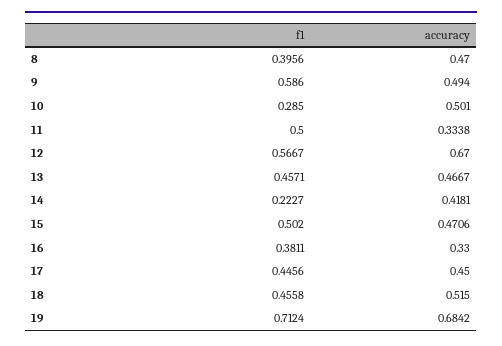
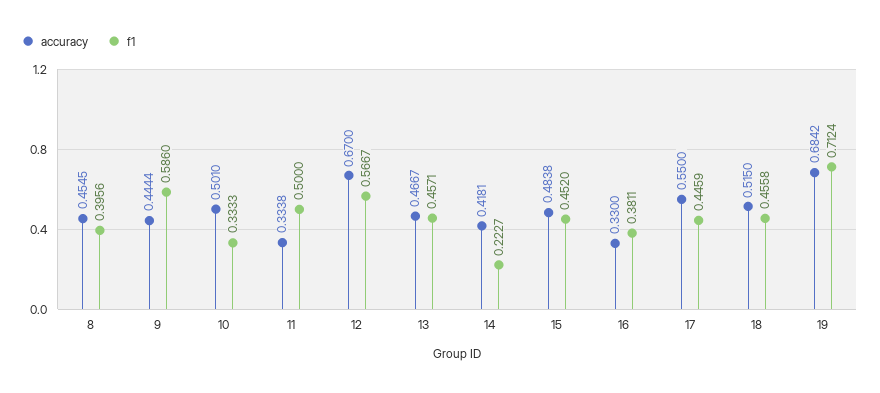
accuracy, 8: 0.47 -> 0.4545
accuracy, 9: 0.494 -> 0.4444
f1, 10: 0.285 -> 0.3333
f1, 15: 0.502 -> 0.452
accuracy, 15: 0.4706 -> 0.4838
f1, 17: 0.4456 -> 0.4459
accuracy, 17: 0.45 -> 0.55

